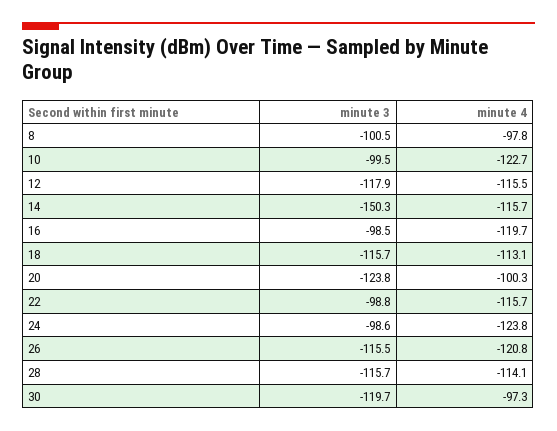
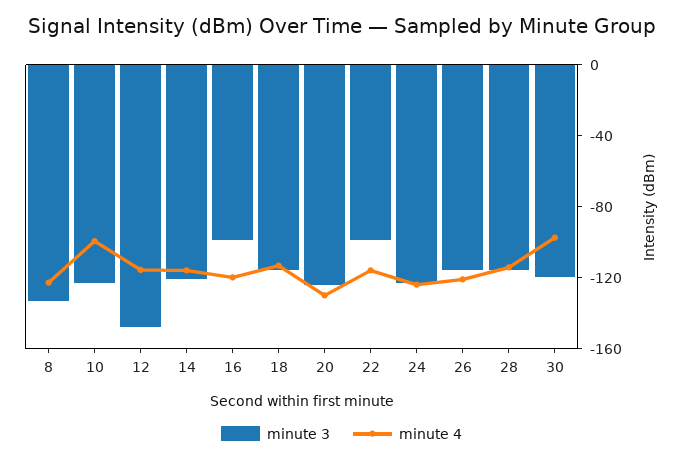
minute 3, 8: -100.5 -> -130
minute 4, 8: -97.8 -> -120
minute 3, 10: -99.5 -> -120
minute 4, 10: -122.7 -> -100
minute 3, 12: -117.9 -> -150
minute 3, 14: -150.3 -> -120
minute 4, 20: -100.3 -> -130
minute 3, 24: -98.6 -> -120

